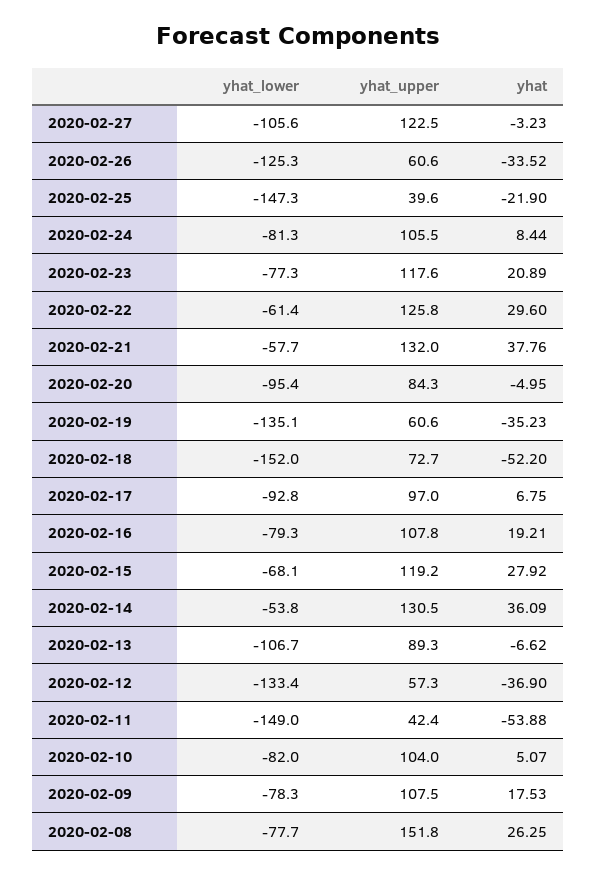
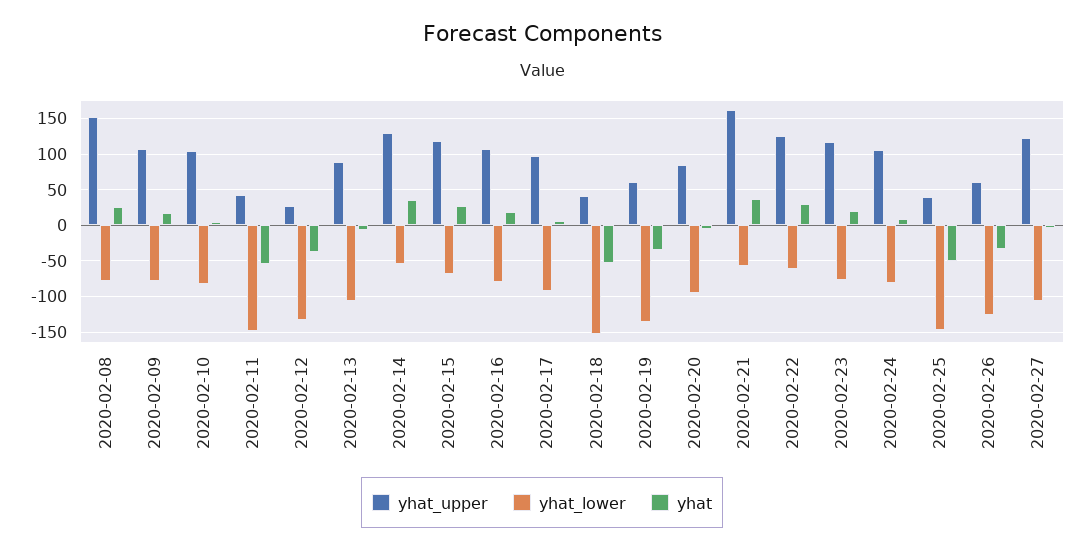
yhat, 2020-02-25: -21.9 -> -50
yhat_upper, 2020-02-21: 132 -> 160
yhat_upper, 2020-02-18: 72.7 -> 40
yhat_upper, 2020-02-12: 57.3 -> 30

